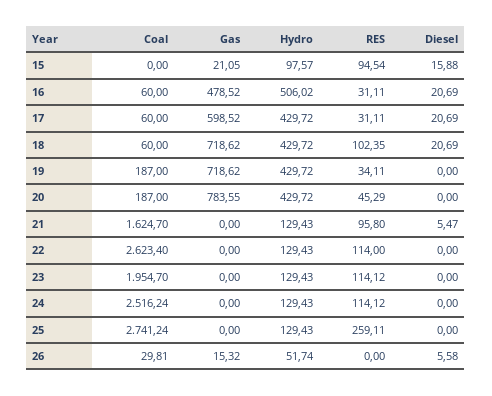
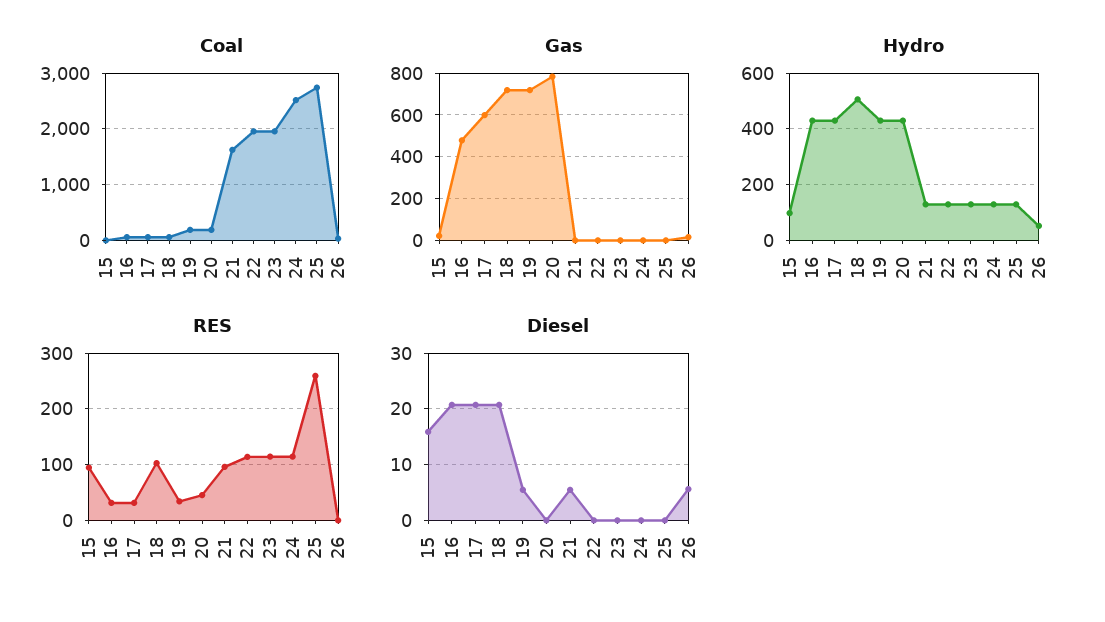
Hydro, 16: 506.02 -> 425
Hydro, 18: 429.72 -> 500
Diesel, 19: 0 -> 6
Coal, 22: 2623.4 -> 2000

